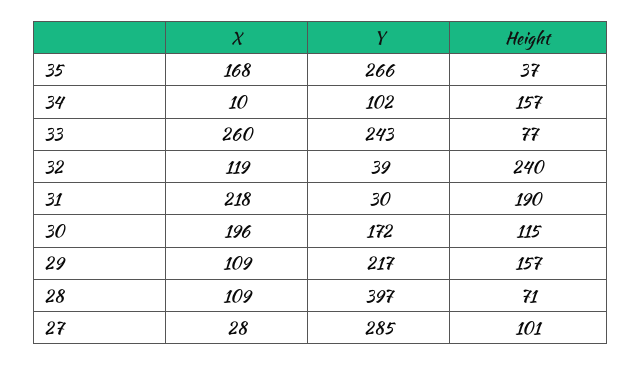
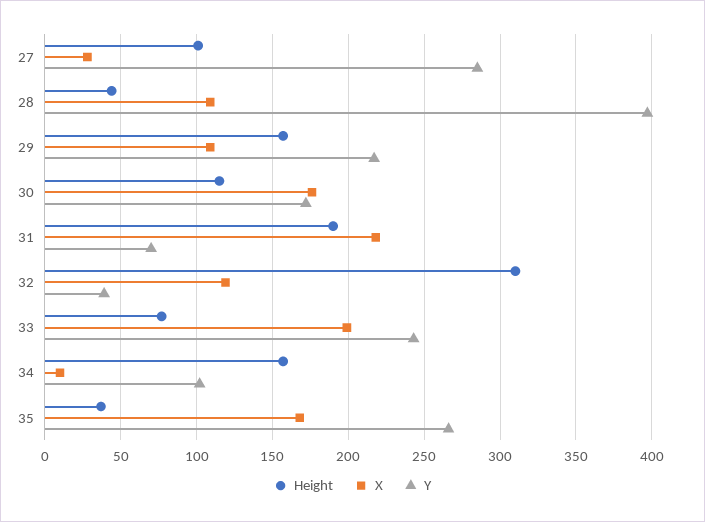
X, 33: 260 -> 200
Height, 32: 240 -> 310
Y, 31: 30 -> 70
X, 30: 196 -> 175
Height, 28: 71 -> 45

